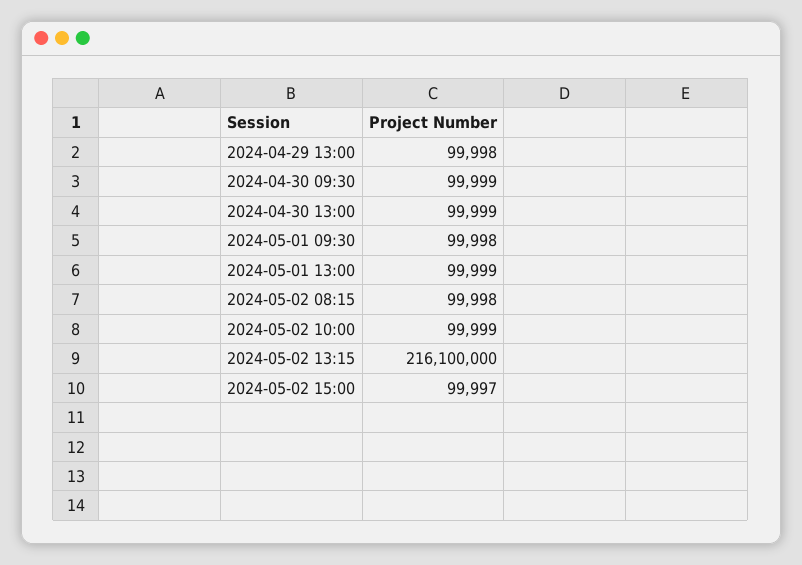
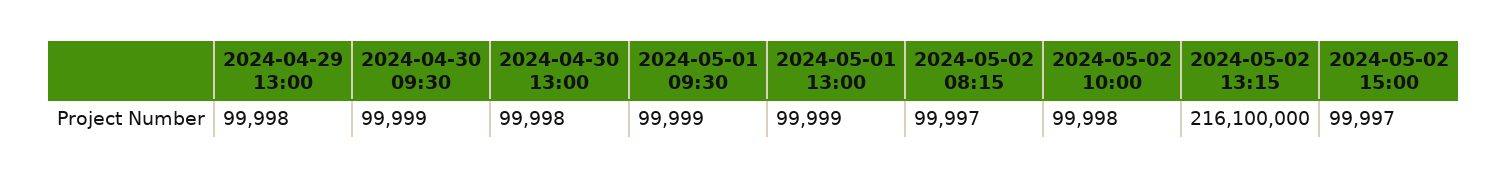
2024-04-30 13:00: 99999 -> 99998
2024-05-01 09:30: 99998 -> 99999
2024-05-02 08:15: 99998 -> 99997
2024-05-02 10:00: 99999 -> 99998

